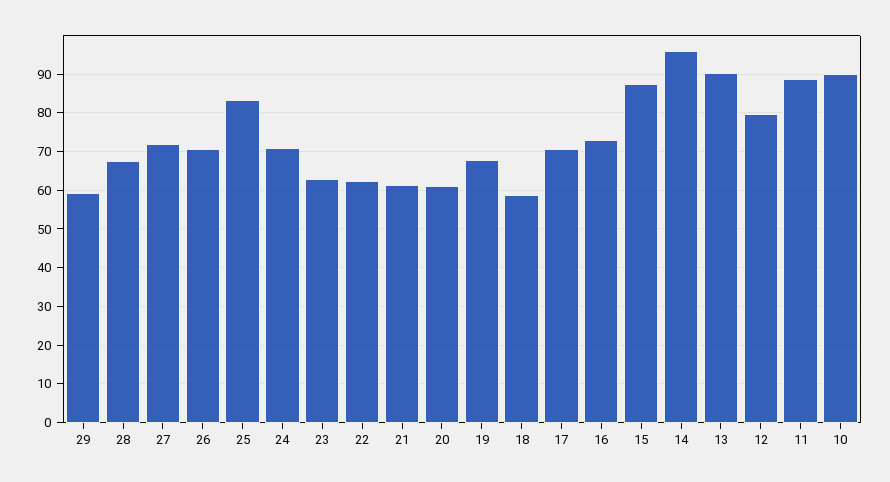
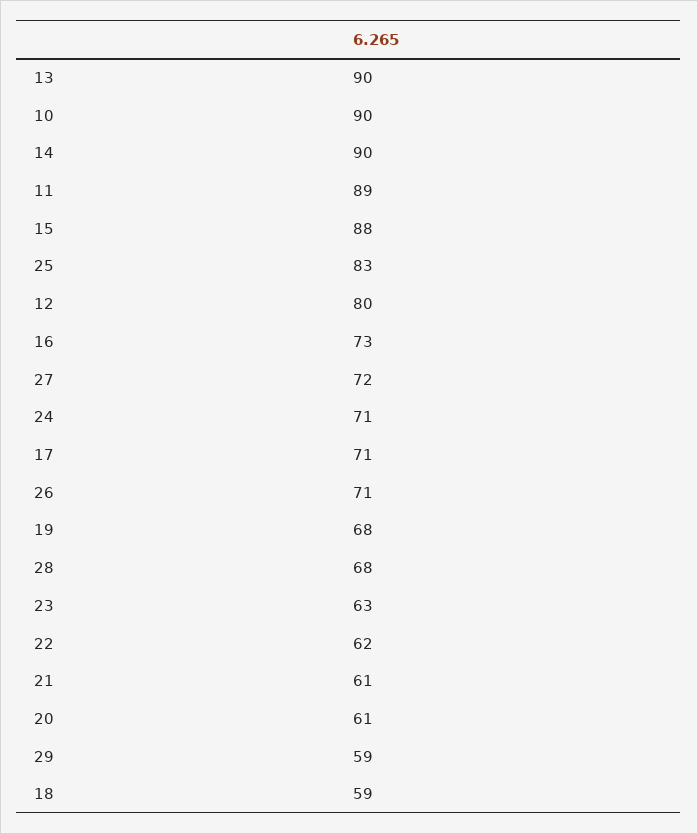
14: 96 -> 90

